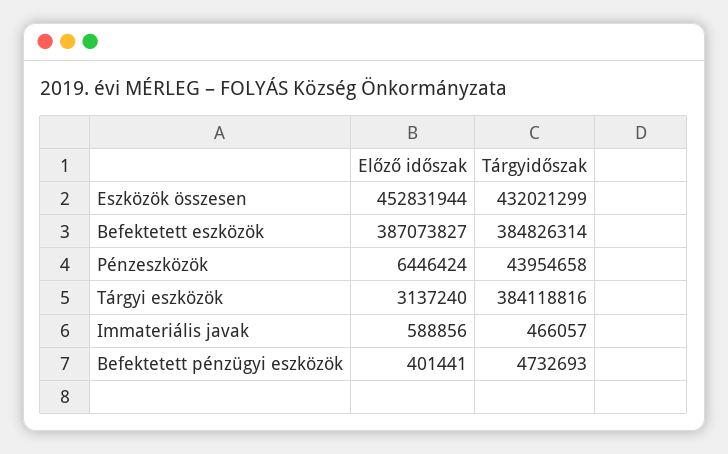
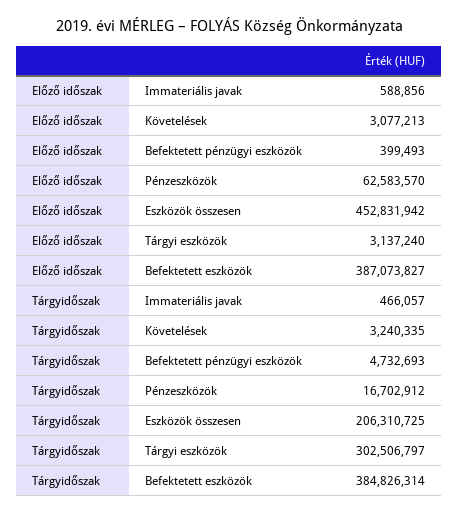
Előző időszak, Eszközök összesen: 452831944 -> 452831942
Tárgyidőszak, Eszközök összesen: 432021299 -> 206310725
Előző időszak, Pénzeszközök: 6446424 -> 62583570
Tárgyidőszak, Pénzeszközök: 43954658 -> 16702912
Tárgyidőszak, Tárgyi eszközök: 384118816 -> 302506797
Előző időszak, Befektetett pénzügyi eszközök: 401441 -> 399493
Előző időszak, Követelések: none -> 3077213
Tárgyidőszak, Követelések: none -> 3240335

